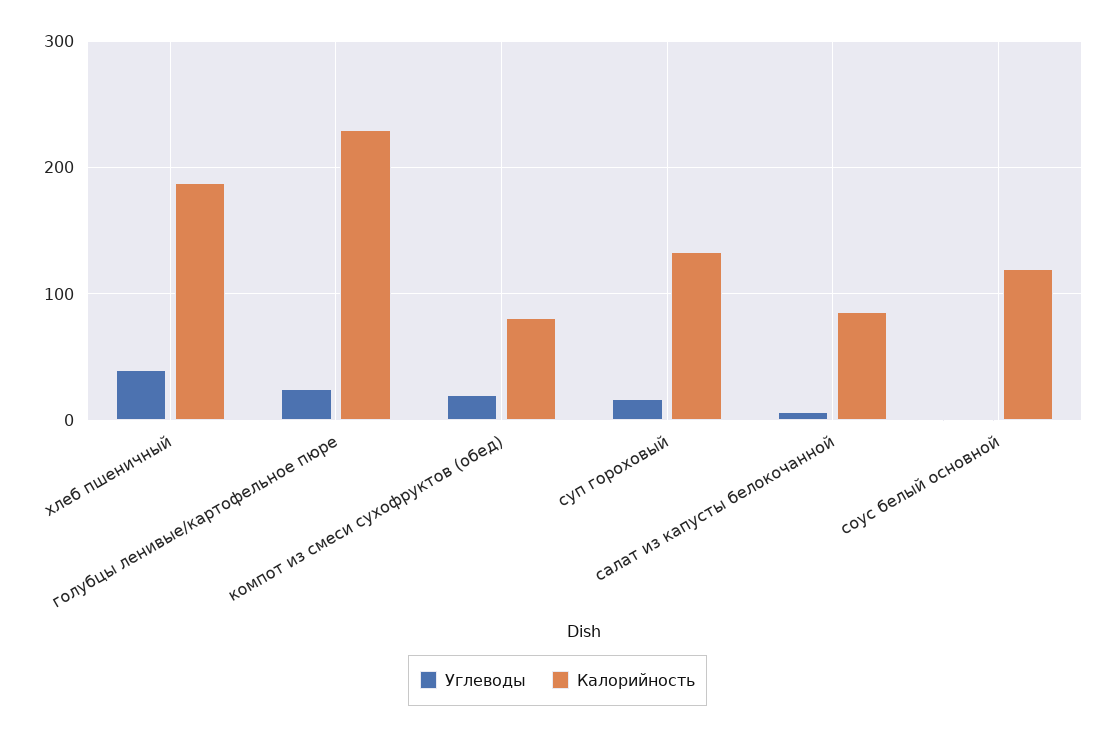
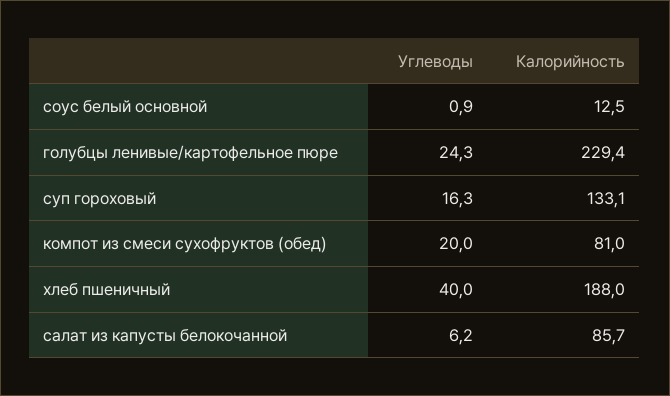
Калорийность, соус белый основной: 120 -> 12.5

